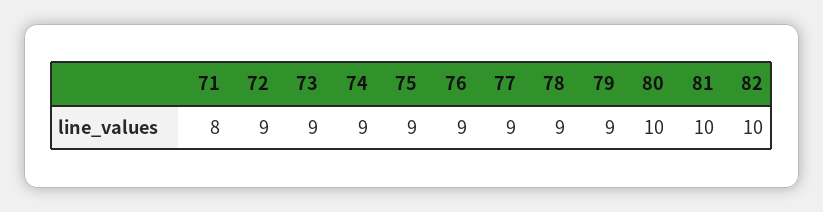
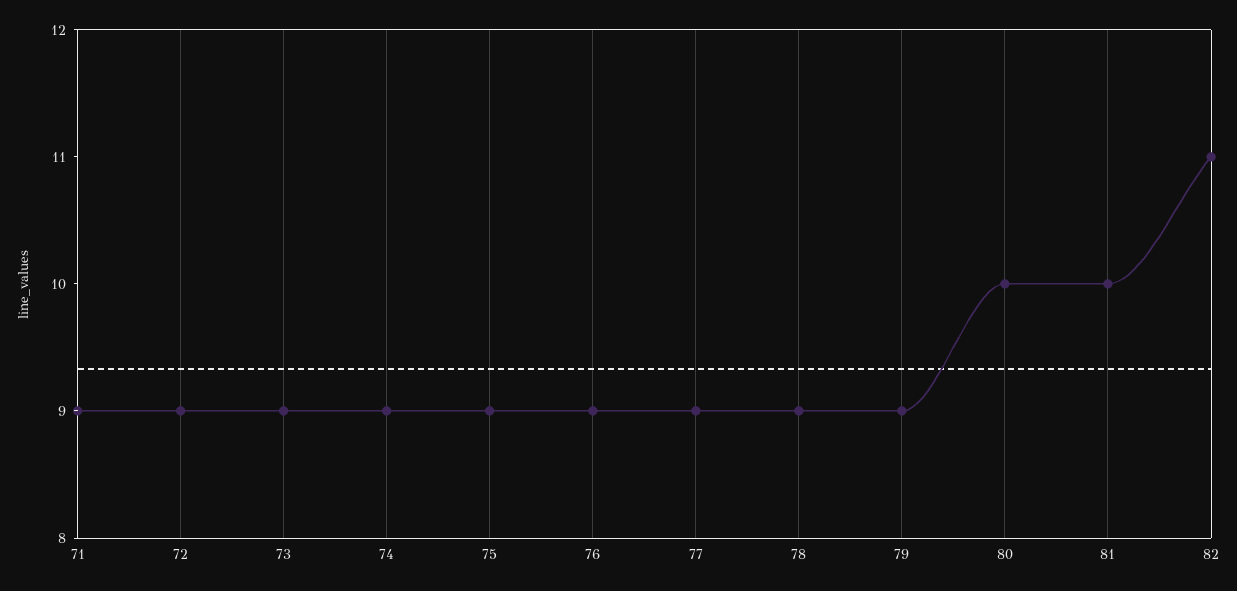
71: 8 -> 9
82: 10 -> 11

